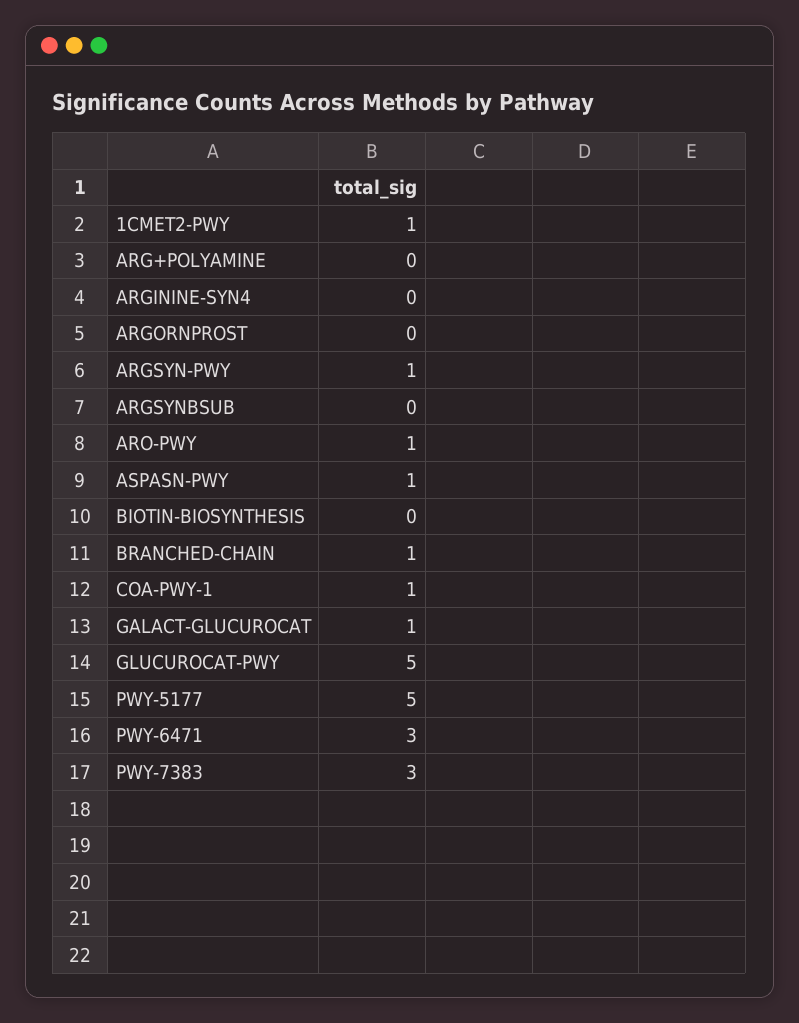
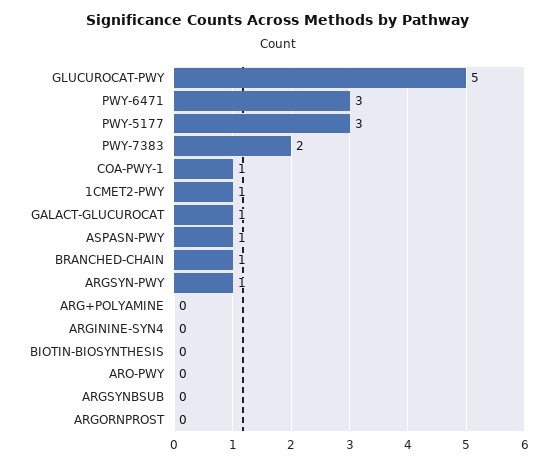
ARO-PWY: 1 -> 0
PWY-5177: 5 -> 3
PWY-7383: 3 -> 2

